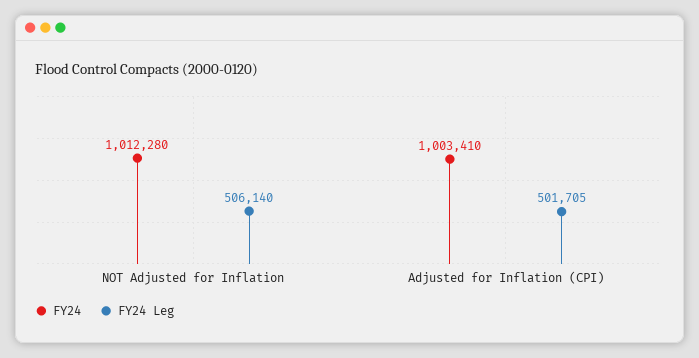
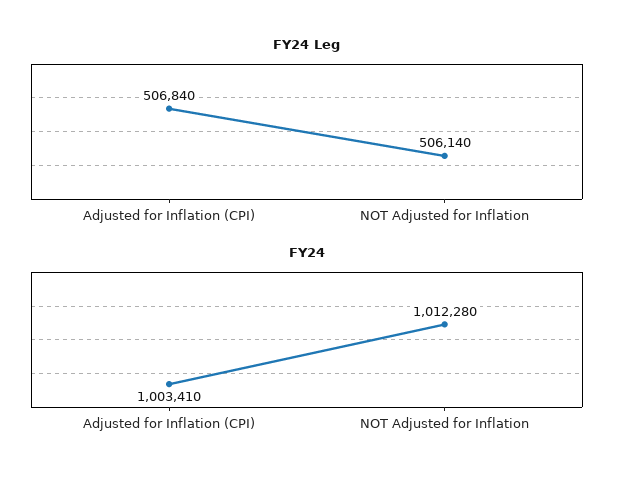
FY24 Leg, Adjusted for Inflation (CPI): 501705 -> 506840

